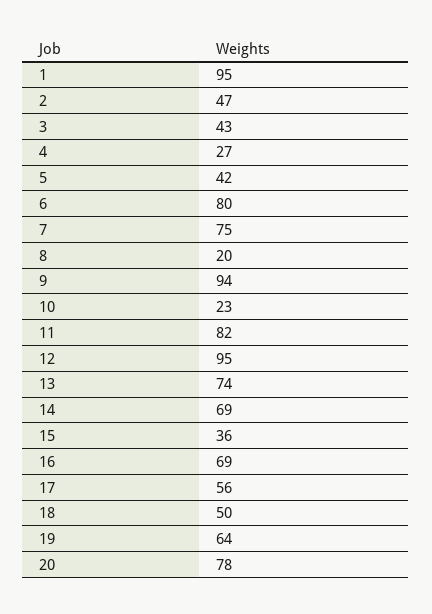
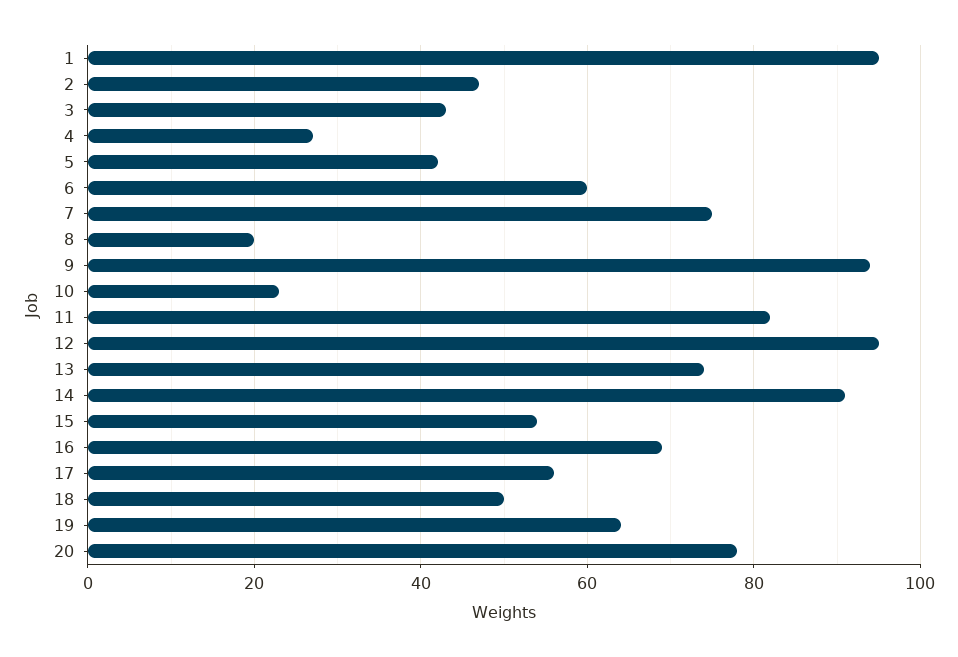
6: 80 -> 60
14: 69 -> 90
15: 36 -> 55

